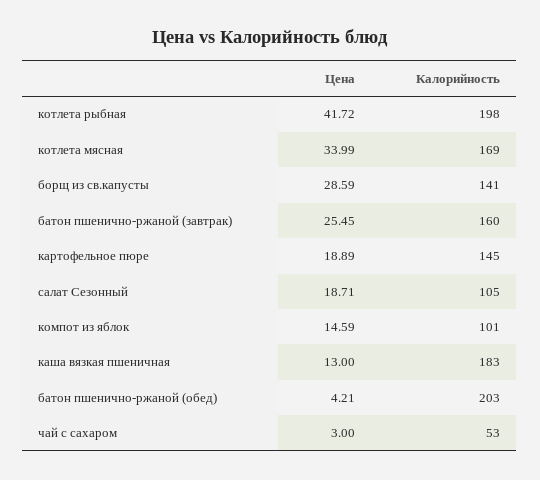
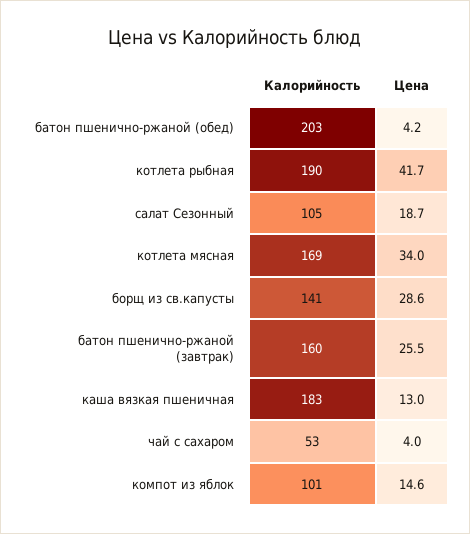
Калорийность, котлета рыбная: 198 -> 190
Цена, картофельное пюре: 18.89 -> none
Калорийность, картофельное пюре: 145 -> none
Цена, чай с сахаром: 3 -> 4

